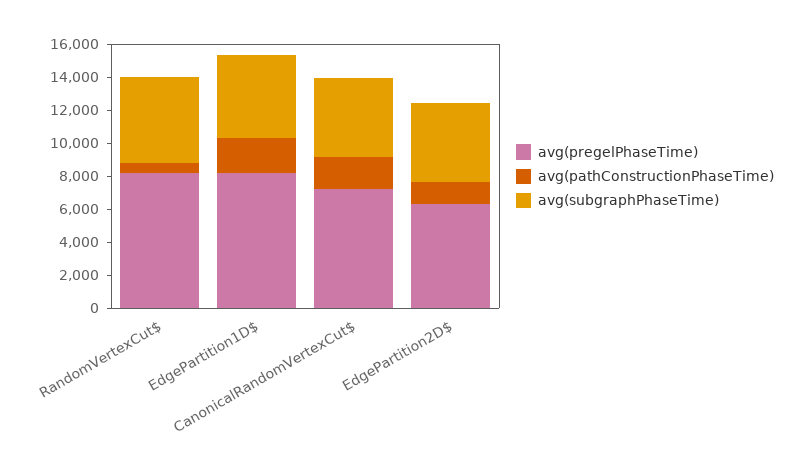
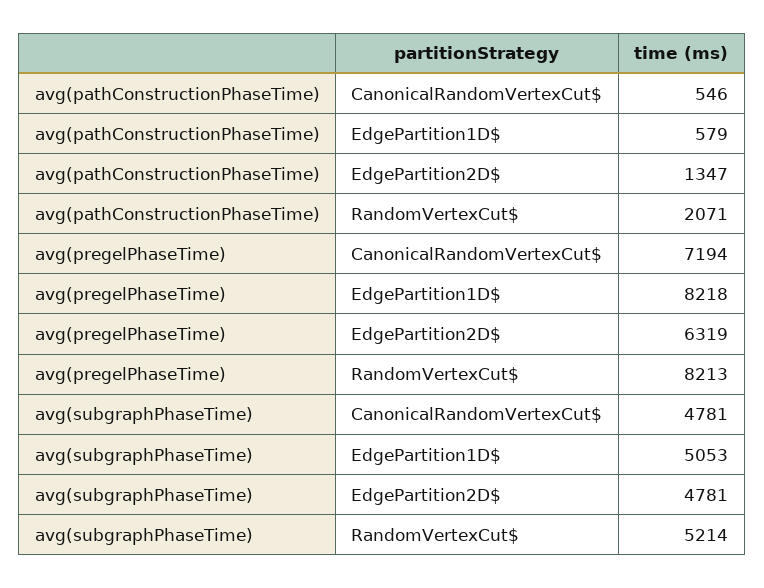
avg(pathConstructionPhaseTime), RandomVertexCut$: 500 -> 2071
avg(pathConstructionPhaseTime), EdgePartition1D$: 2000 -> 579
avg(pathConstructionPhaseTime), CanonicalRandomVertexCut$: 2000 -> 546

